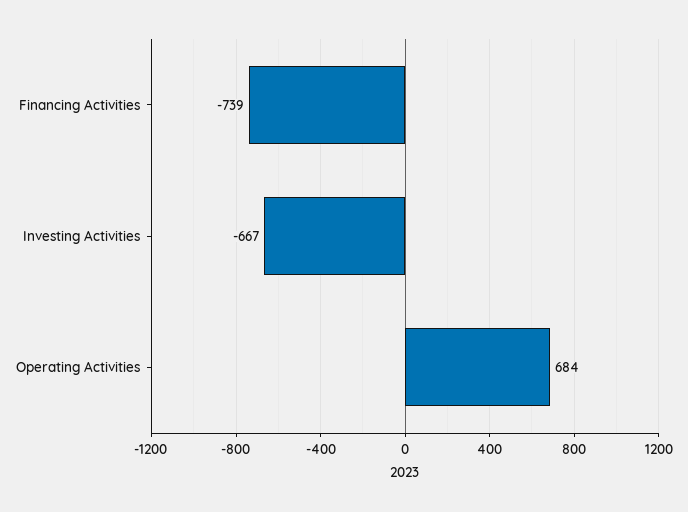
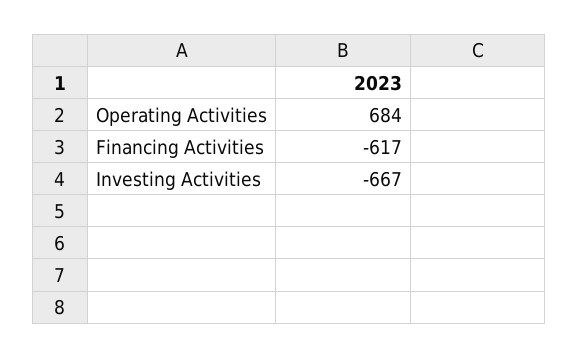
Financing Activities: -739 -> -617

